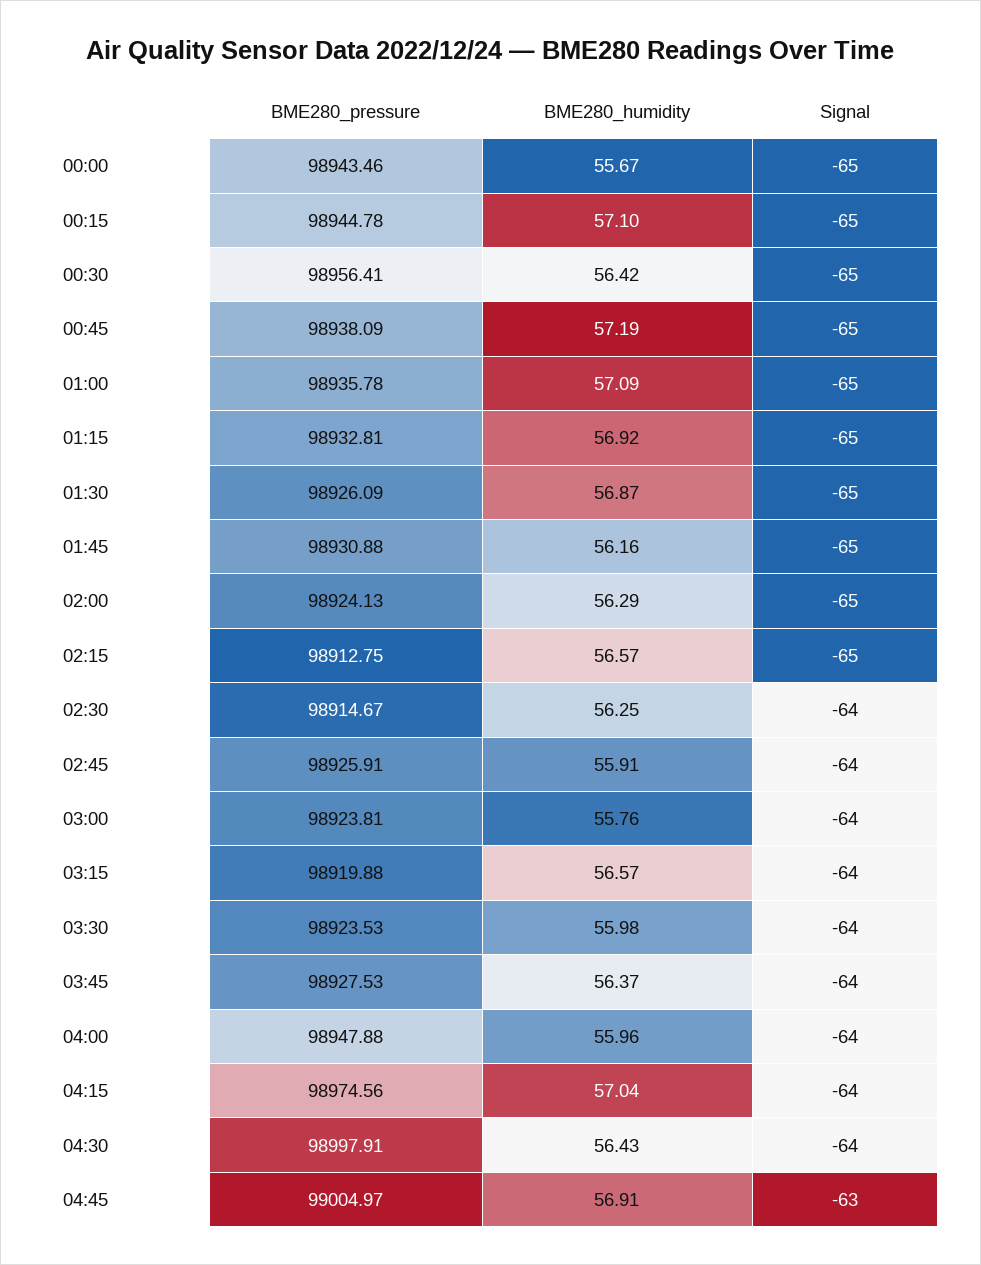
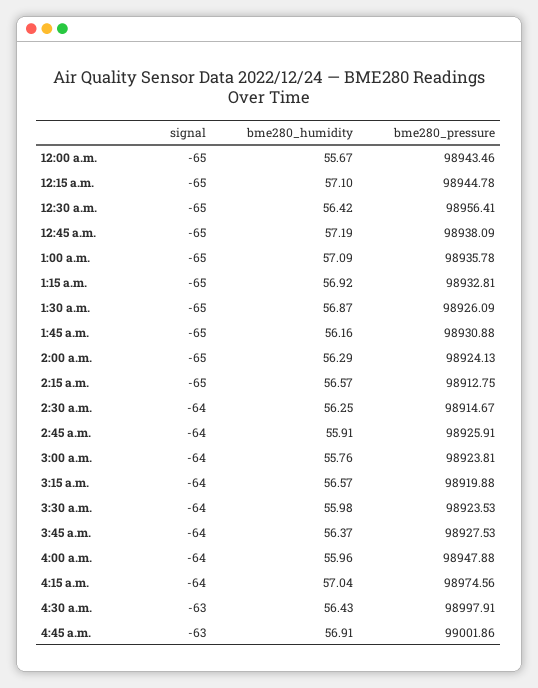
Signal, 04:30: -64 -> -63
BME280_pressure, 04:45: 99004.97 -> 99001.86

